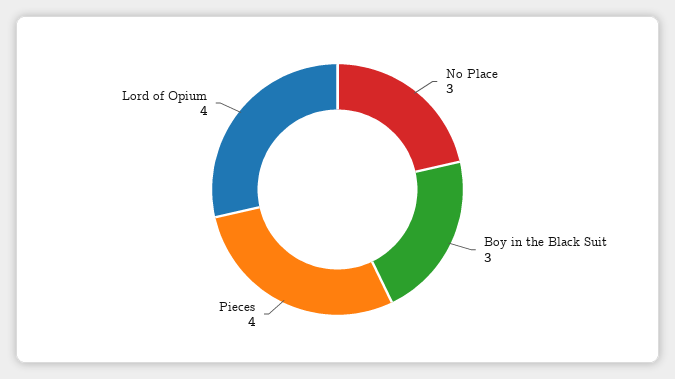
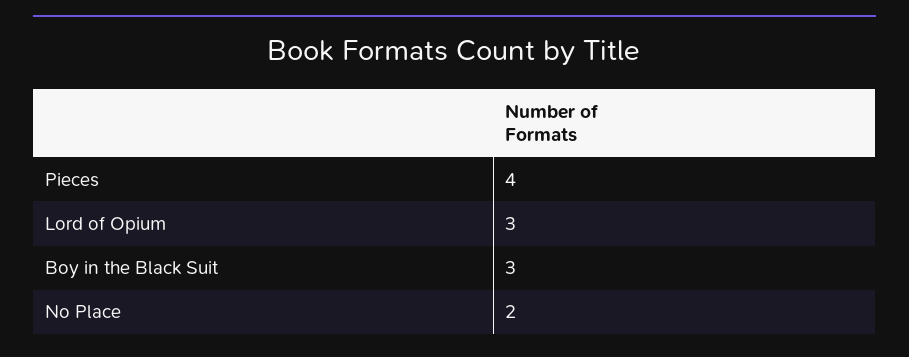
No Place: 3 -> 2
Lord of Opium: 4 -> 3

